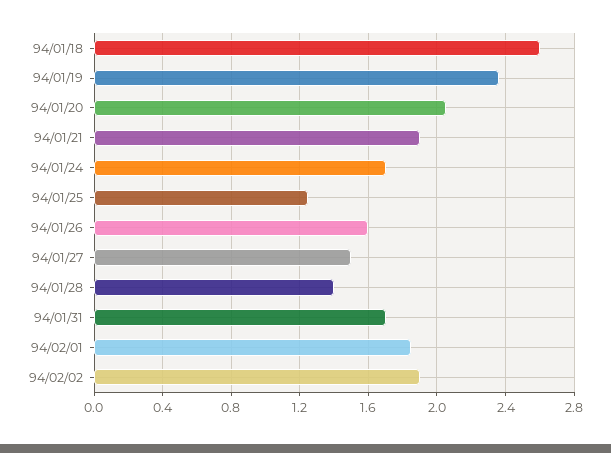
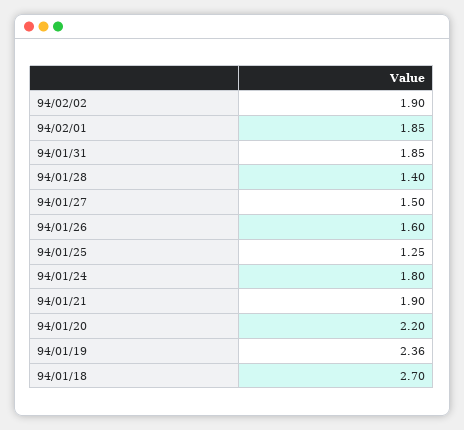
94/01/18: 2.6 -> 2.7
94/01/20: 2.05 -> 2.2
94/01/24: 1.7 -> 1.8
94/01/31: 1.7 -> 1.85

